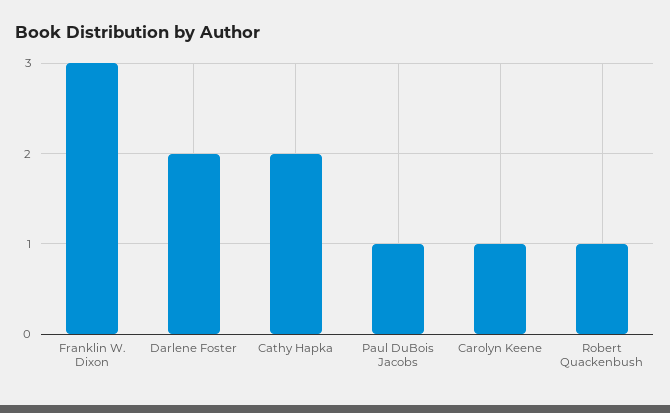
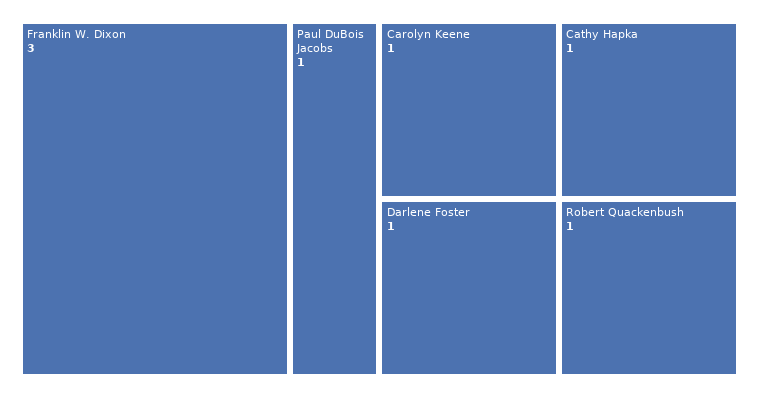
Darlene Foster: 2 -> 1
Cathy Hapka: 2 -> 1

